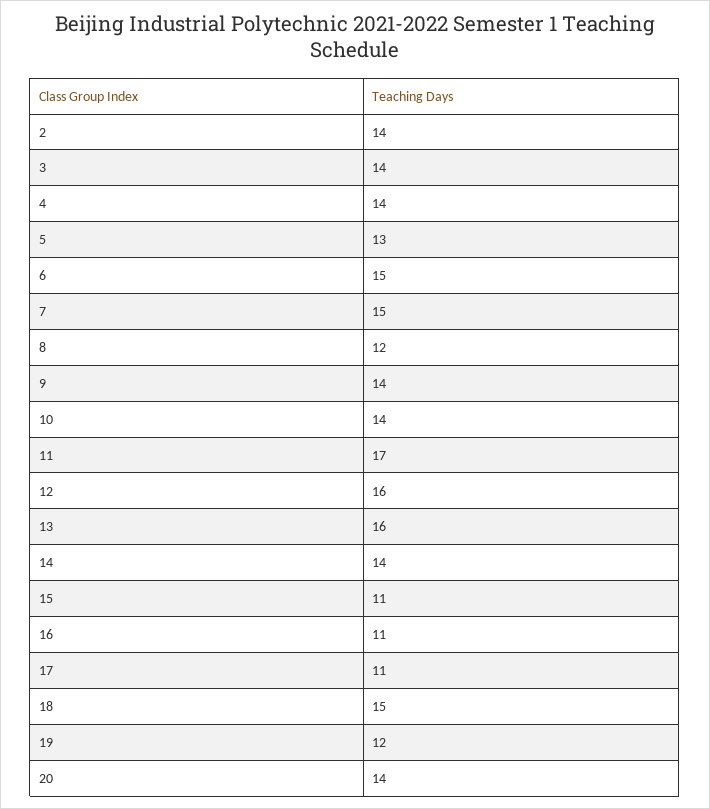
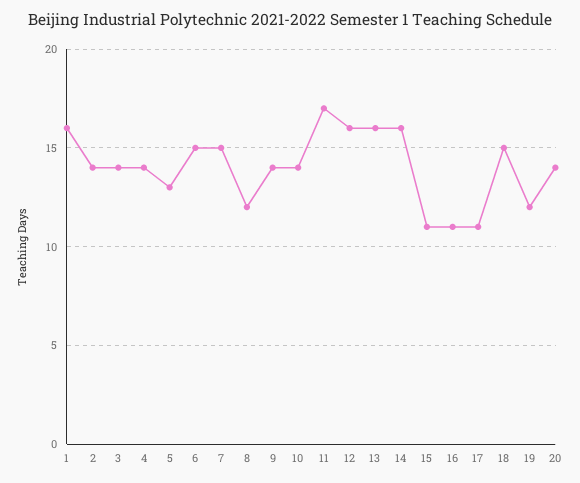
14: 14 -> 16
1: none -> 16

